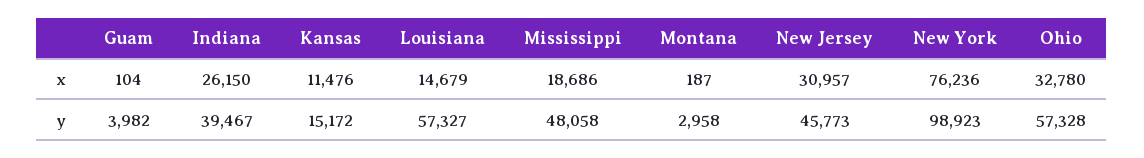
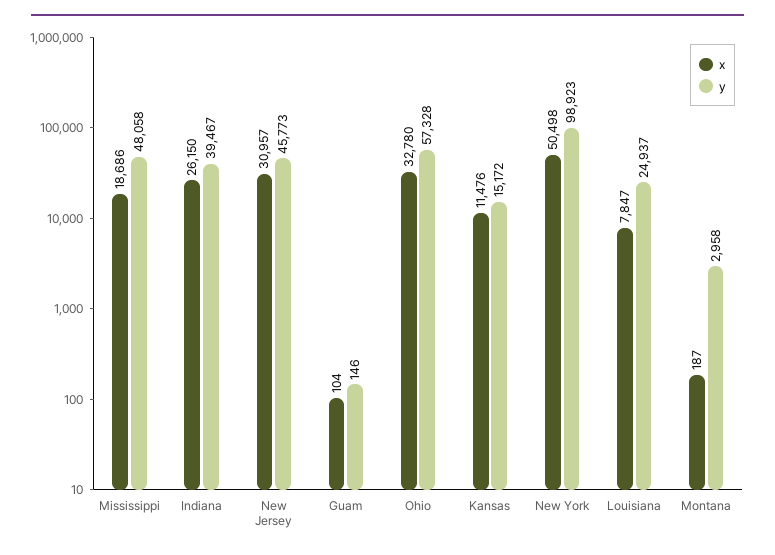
x, Louisiana: 14679 -> 7847
x, New York: 76236 -> 50498
y, Guam: 3982 -> 146
y, Louisiana: 57327 -> 24937

